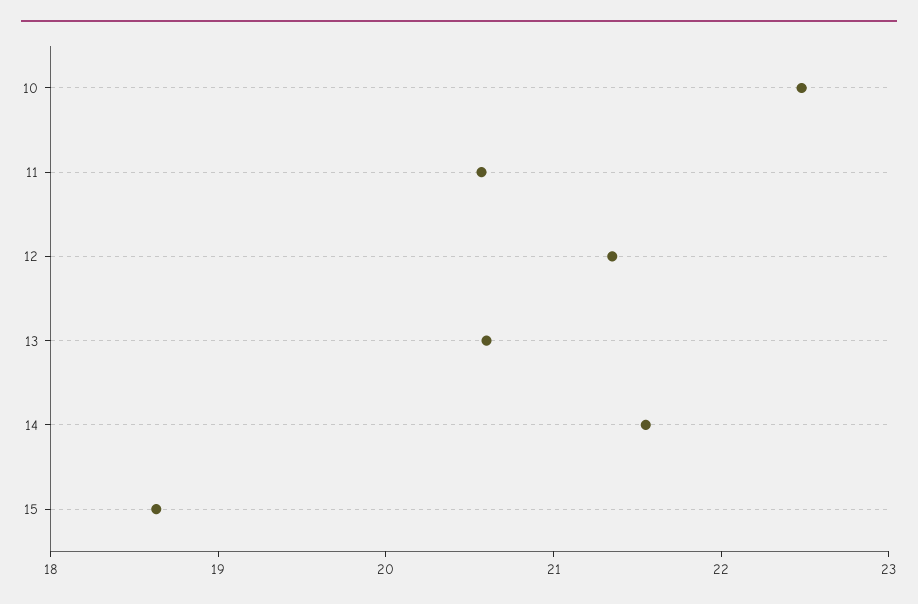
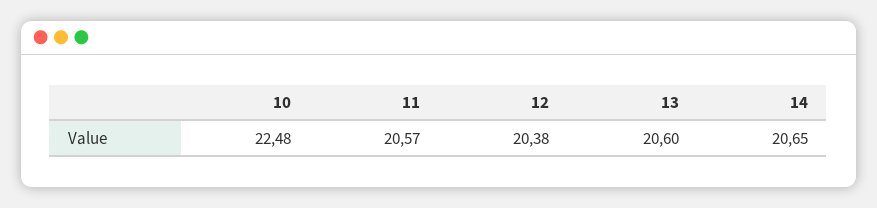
12: 21.4 -> 20.38
14: 21.6 -> 20.65
15: 18.6 -> none

